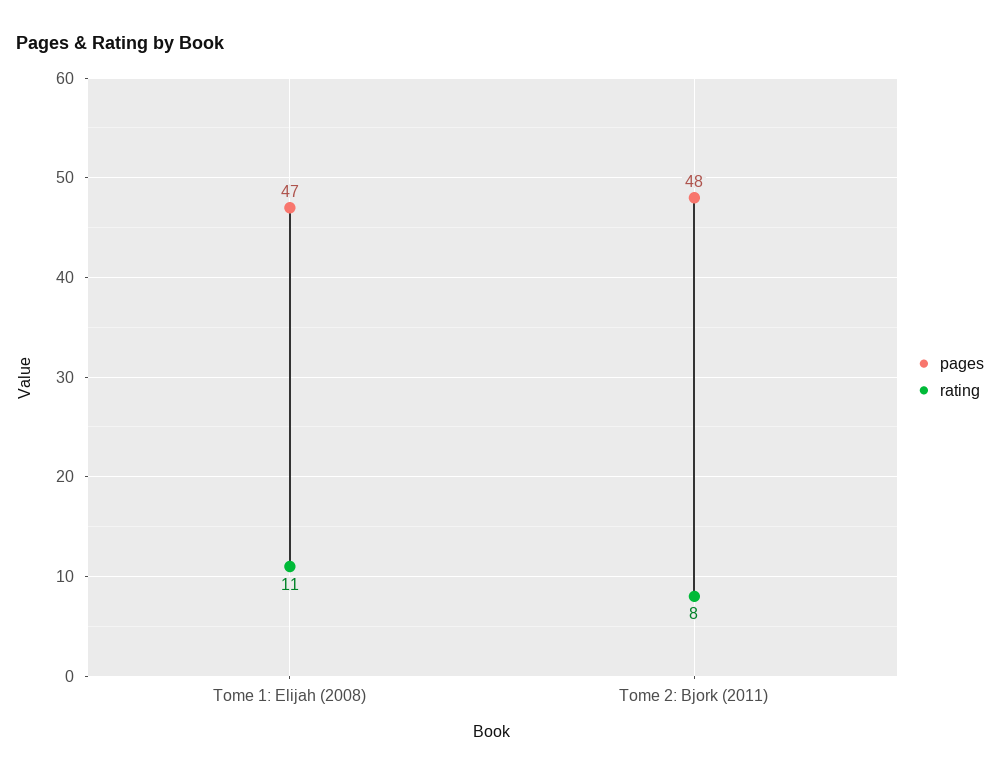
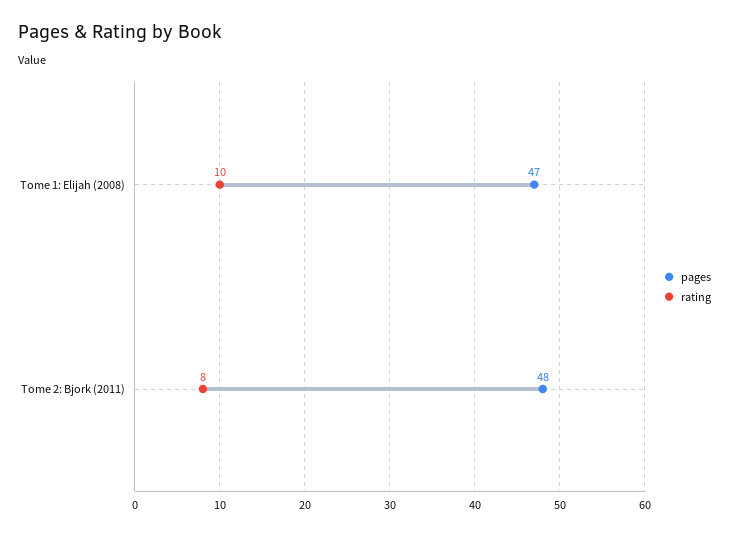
rating, Tome 1: Elijah (2008): 11 -> 10

